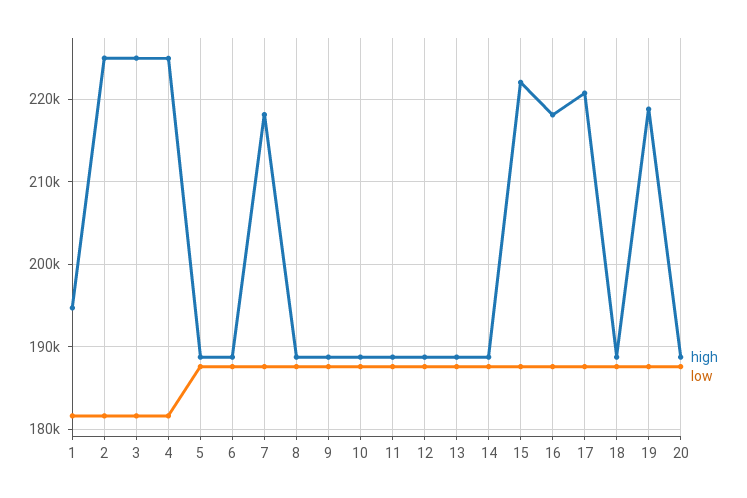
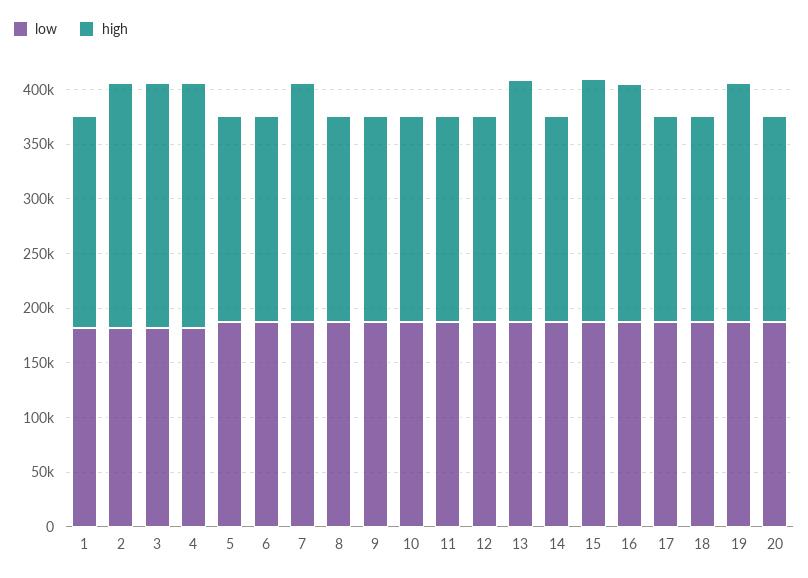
high, 13: 189000 -> 220000
high, 17: 221000 -> 190000

